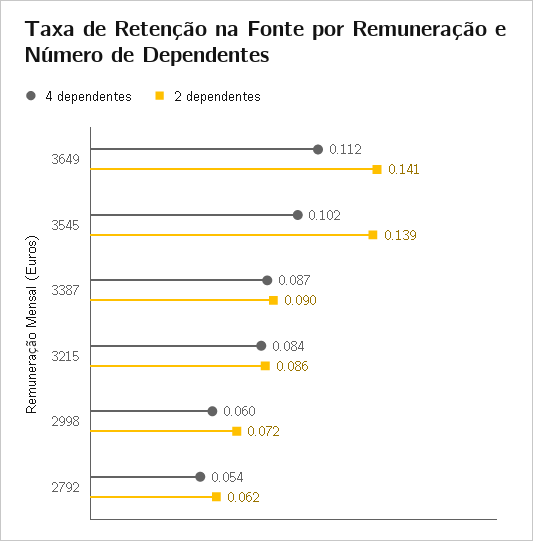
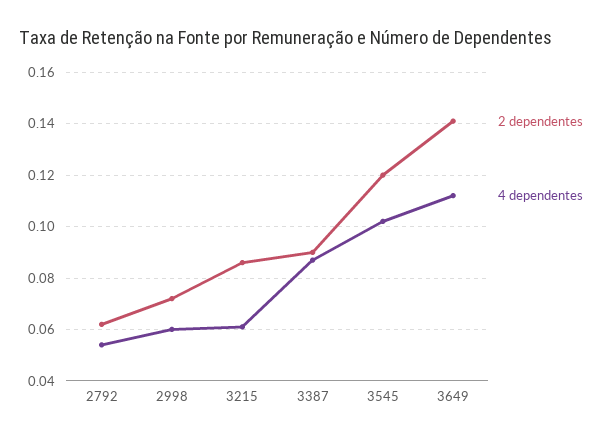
2 dependentes, 3545: 0.139 -> 0.12
4 dependentes, 3215: 0.084 -> 0.06

